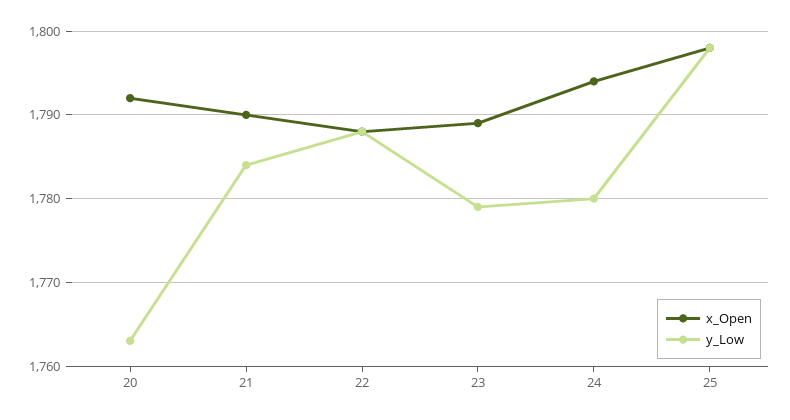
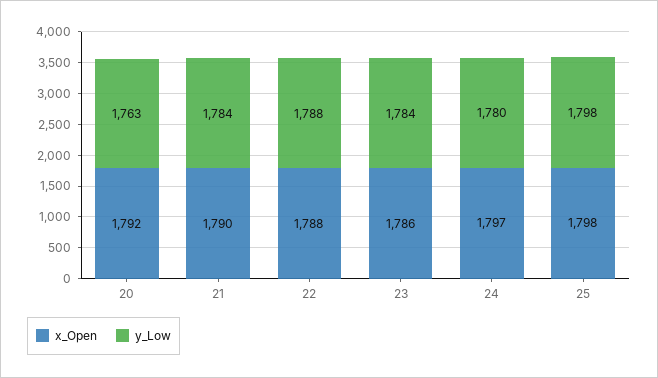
x_Open, 23: 1789 -> 1786
y_Low, 23: 1779 -> 1784
x_Open, 24: 1794 -> 1797

